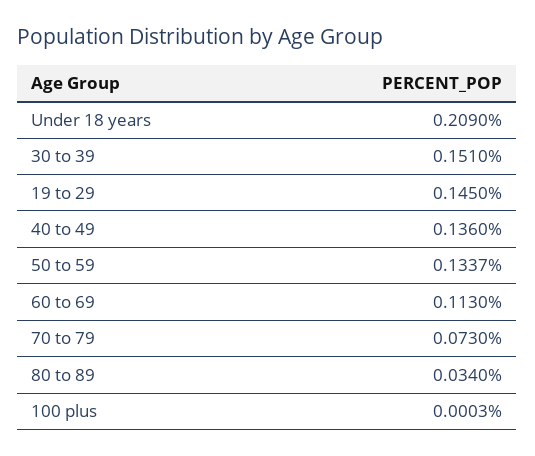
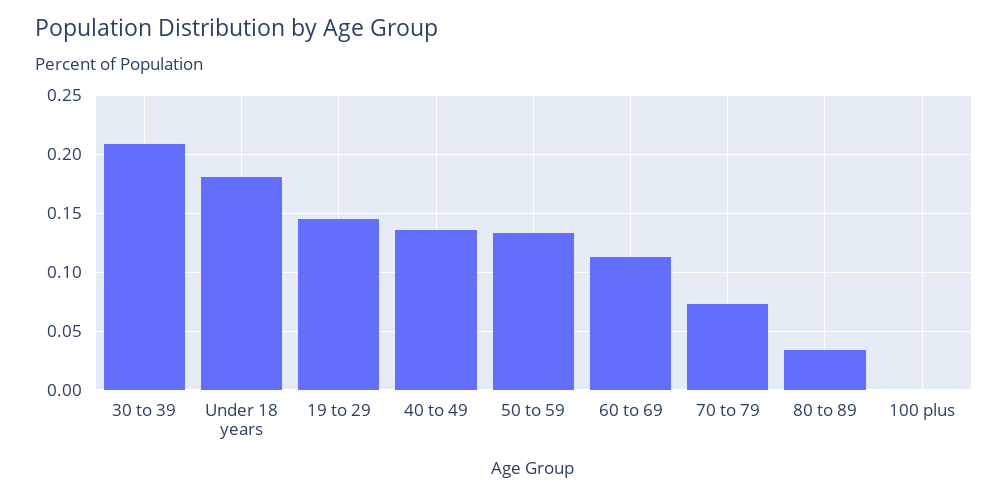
Under 18 years: 0.209 -> 0.18
30 to 39: 0.151 -> 0.21

